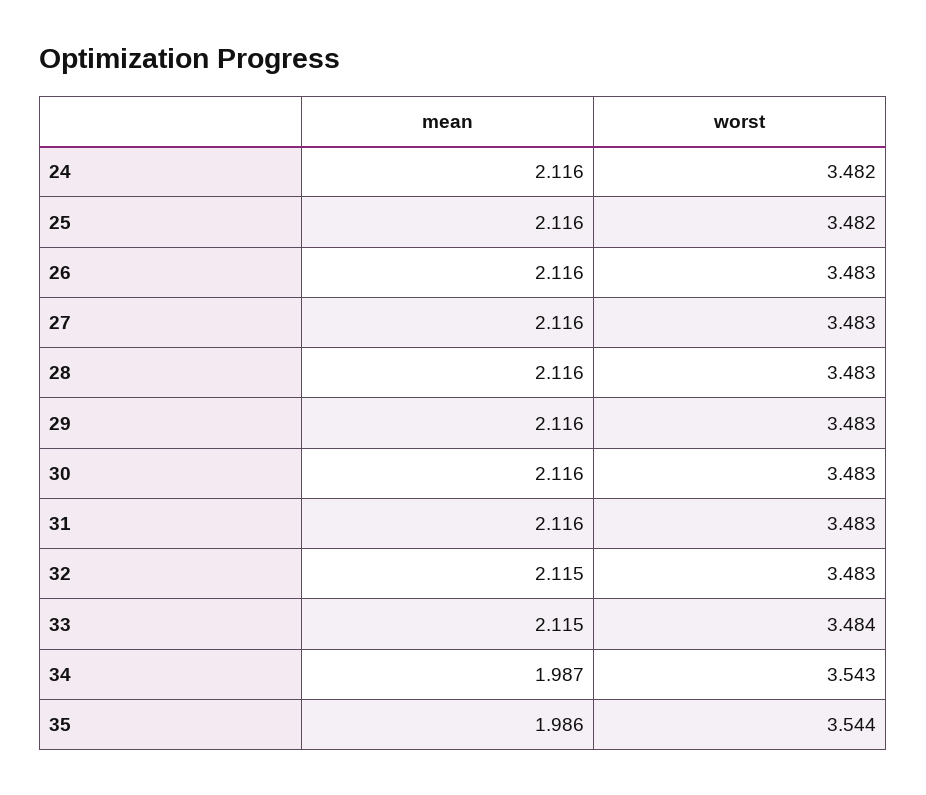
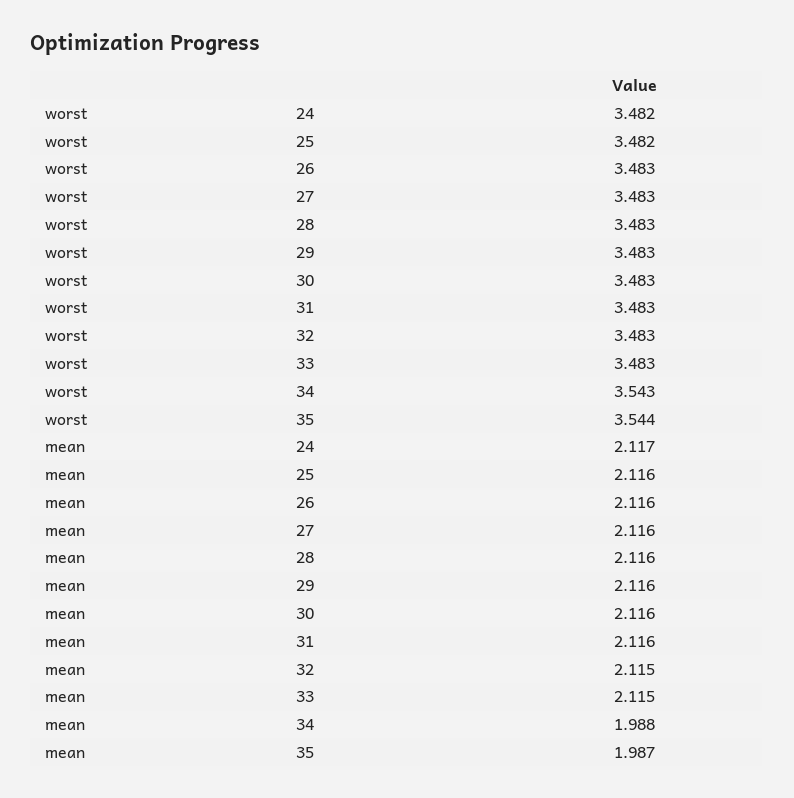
mean, 24: 2.116 -> 2.117
worst, 33: 3.484 -> 3.483
mean, 34: 1.987 -> 1.988
mean, 35: 1.986 -> 1.987

